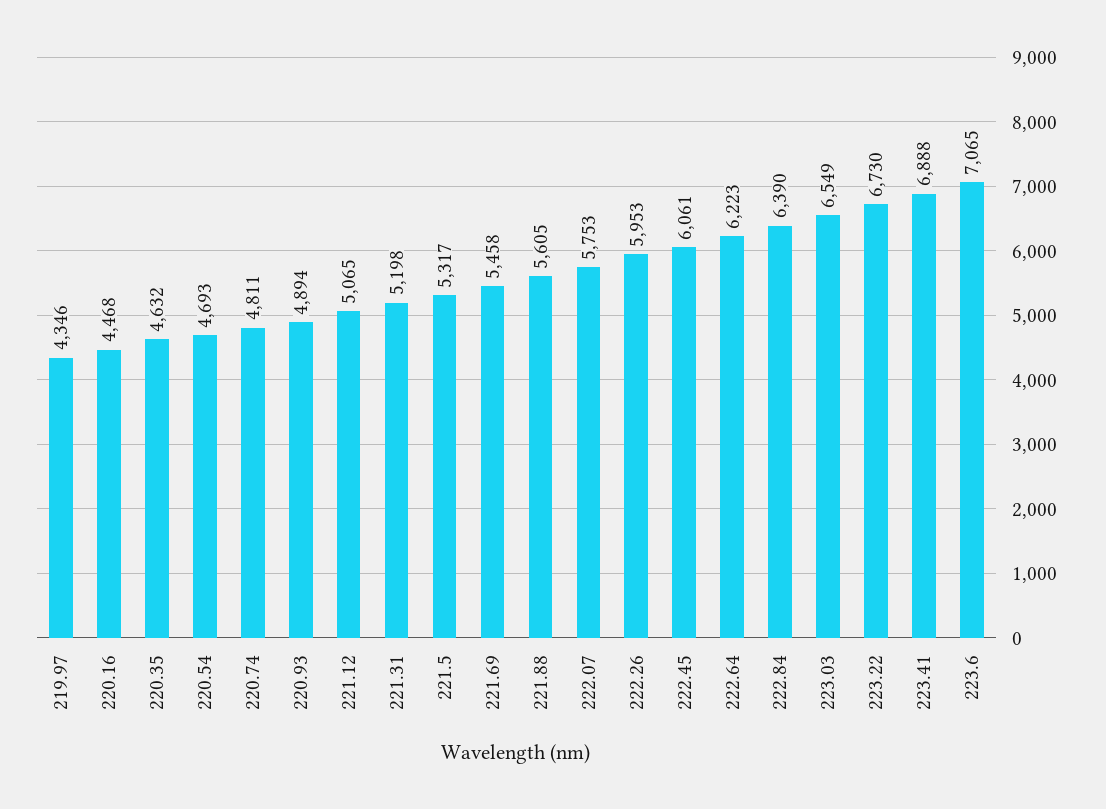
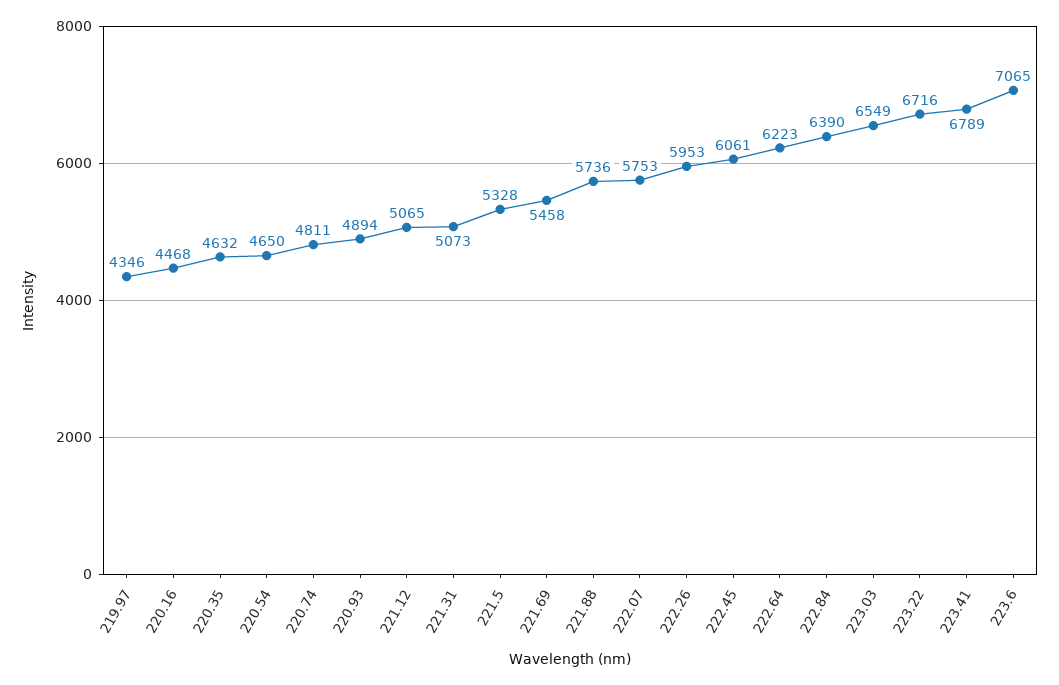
220.54: 4693 -> 4650
221.31: 5198 -> 5073
221.5: 5317 -> 5328
221.88: 5605 -> 5736
223.22: 6730 -> 6716
223.41: 6888 -> 6789

